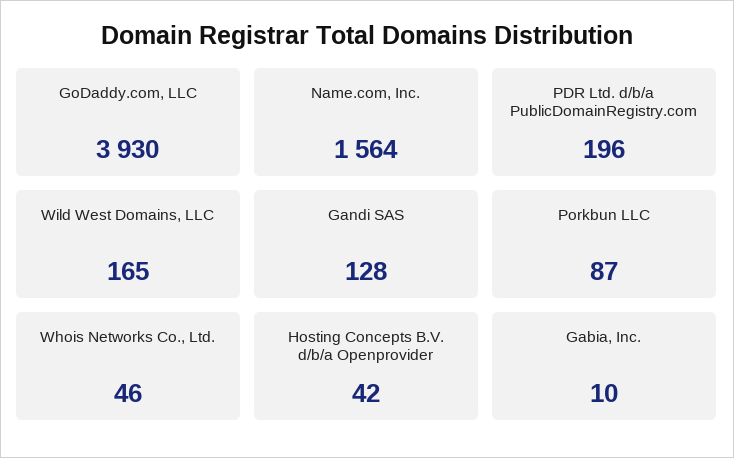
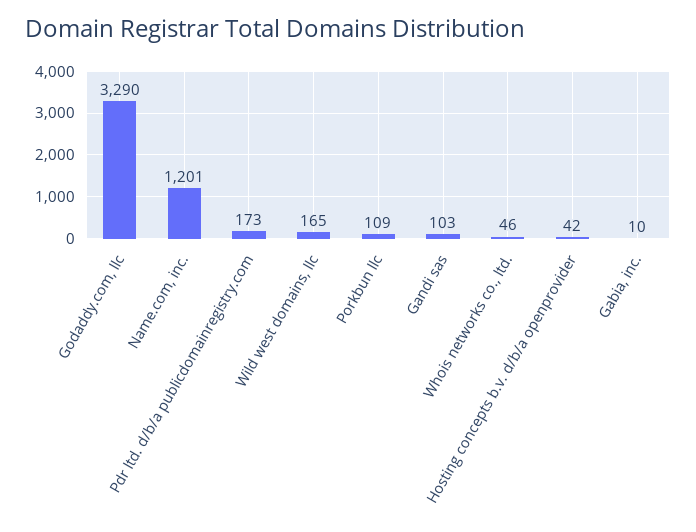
GoDaddy.com, LLC: 3930 -> 3290
Name.com, Inc.: 1564 -> 1201
PDR Ltd. d/b/a PublicDomainRegistry.com: 196 -> 173
Gandi SAS: 128 -> 103
Porkbun LLC: 87 -> 109

